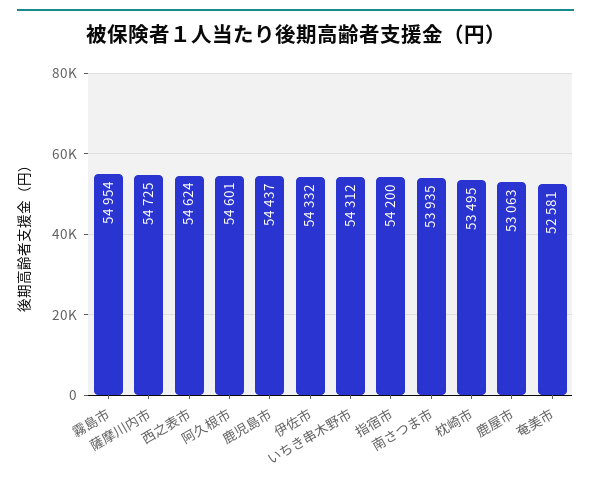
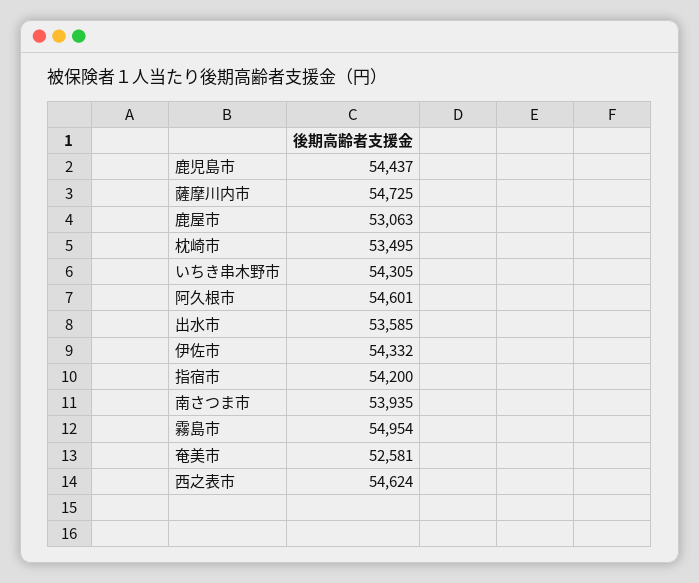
いちき串木野市: 54312 -> 54305
出水市: none -> 53585

